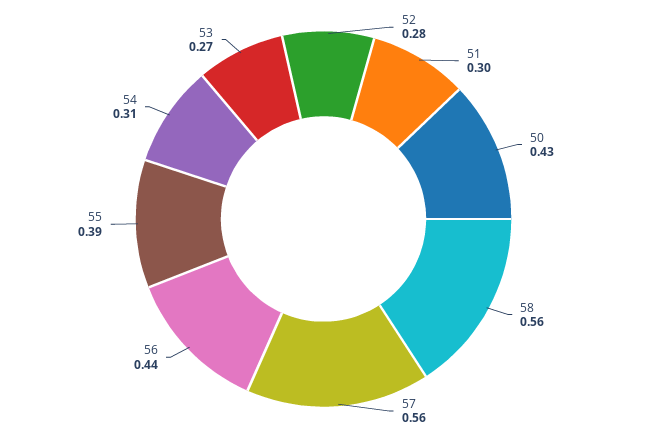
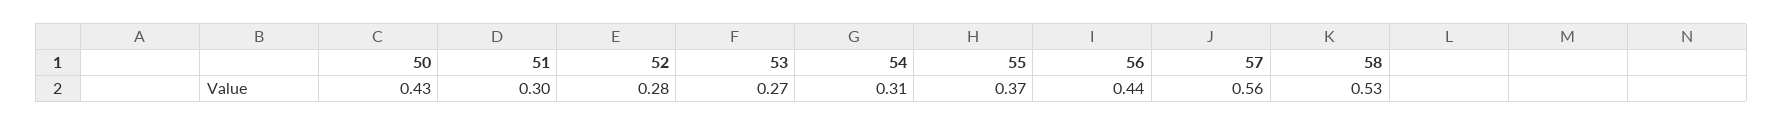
58: 0.56 -> 0.53
55: 0.39 -> 0.37

